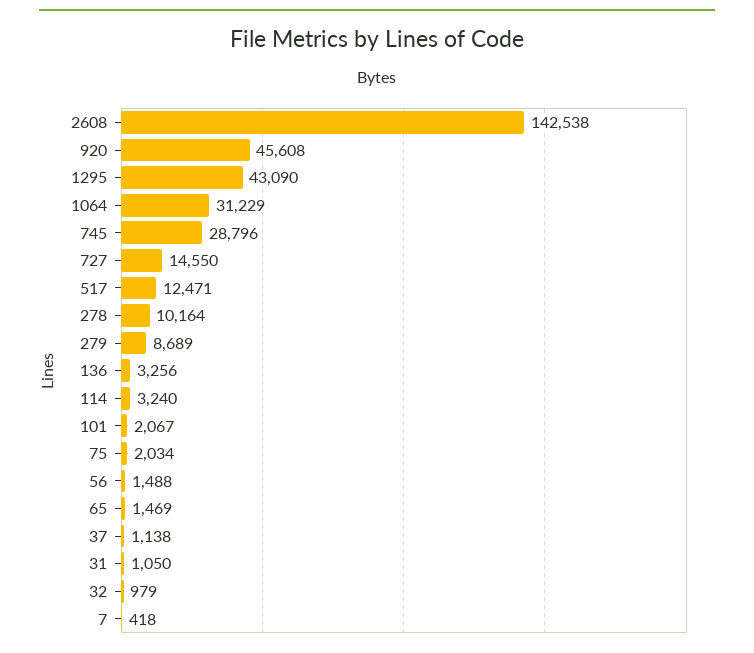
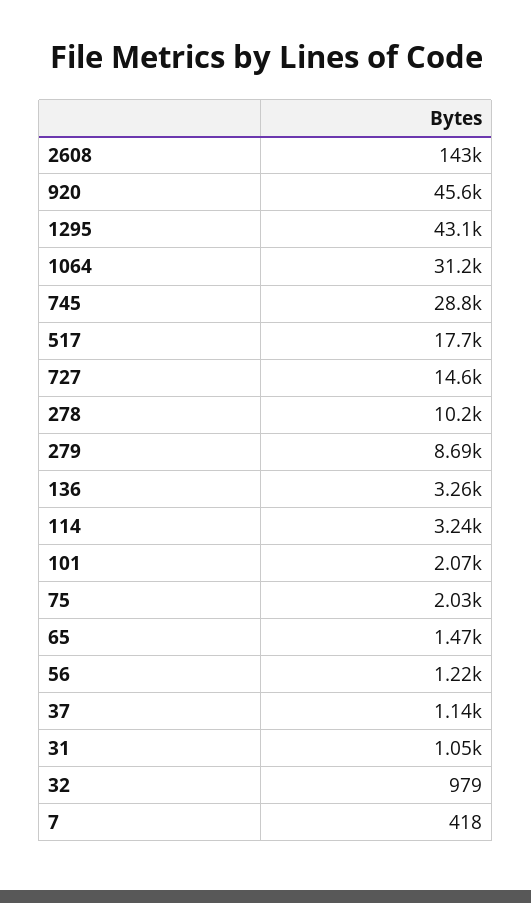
517: 12471 -> 17700
56: 1488 -> 1220

